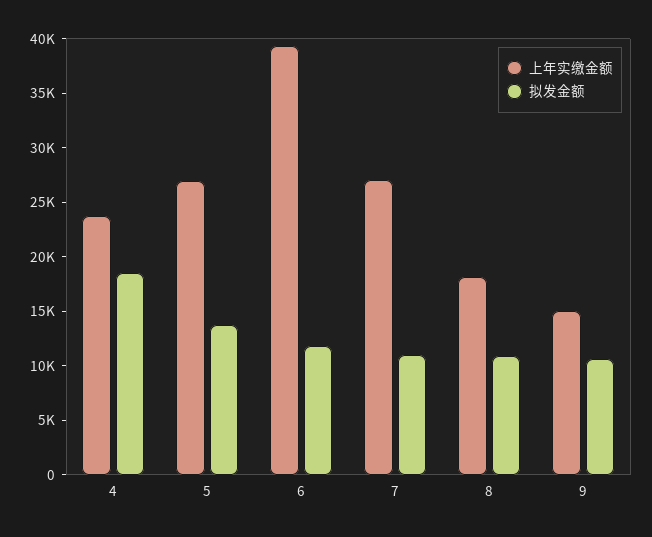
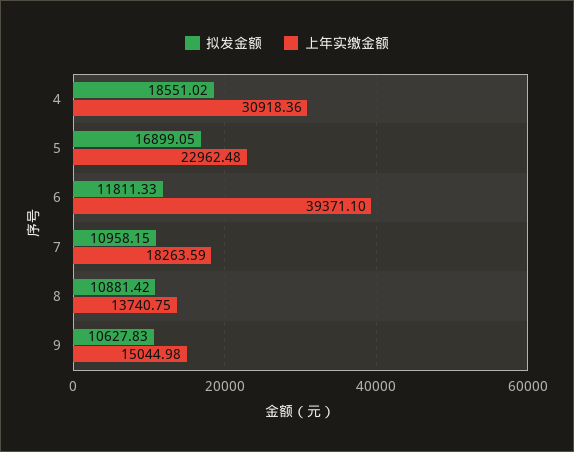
上年实缴金额, 4: 24000 -> 30918.36
上年实缴金额, 5: 27000 -> 22962.48
拟发金额, 5: 14000 -> 16899.05
上年实缴金额, 7: 27000 -> 18263.59
上年实缴金额, 8: 18000 -> 13740.75

